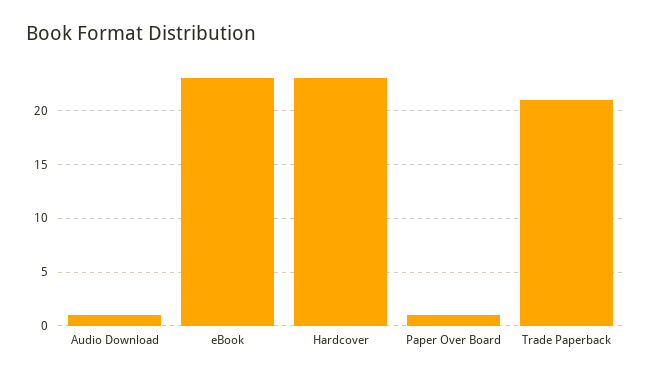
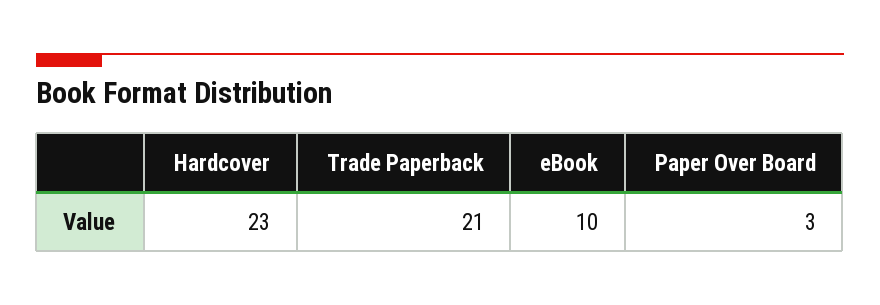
Audio Download: 1 -> none
eBook: 23 -> 10
Paper Over Board: 1 -> 3

